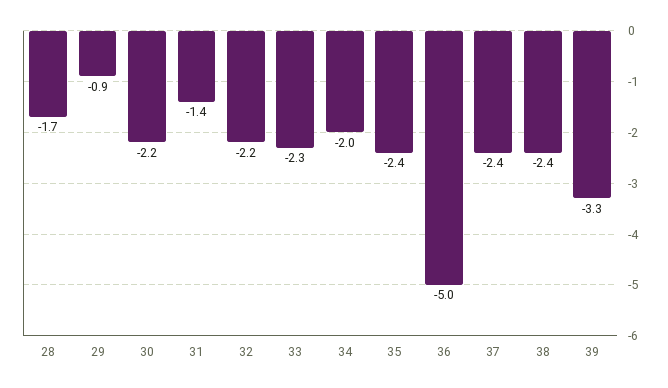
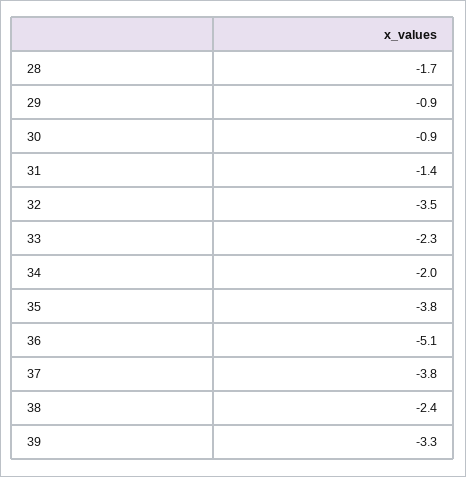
30: -2.2 -> -0.9
32: -2.2 -> -3.5
35: -2.4 -> -3.8
36: -5 -> -5.1
37: -2.4 -> -3.8

